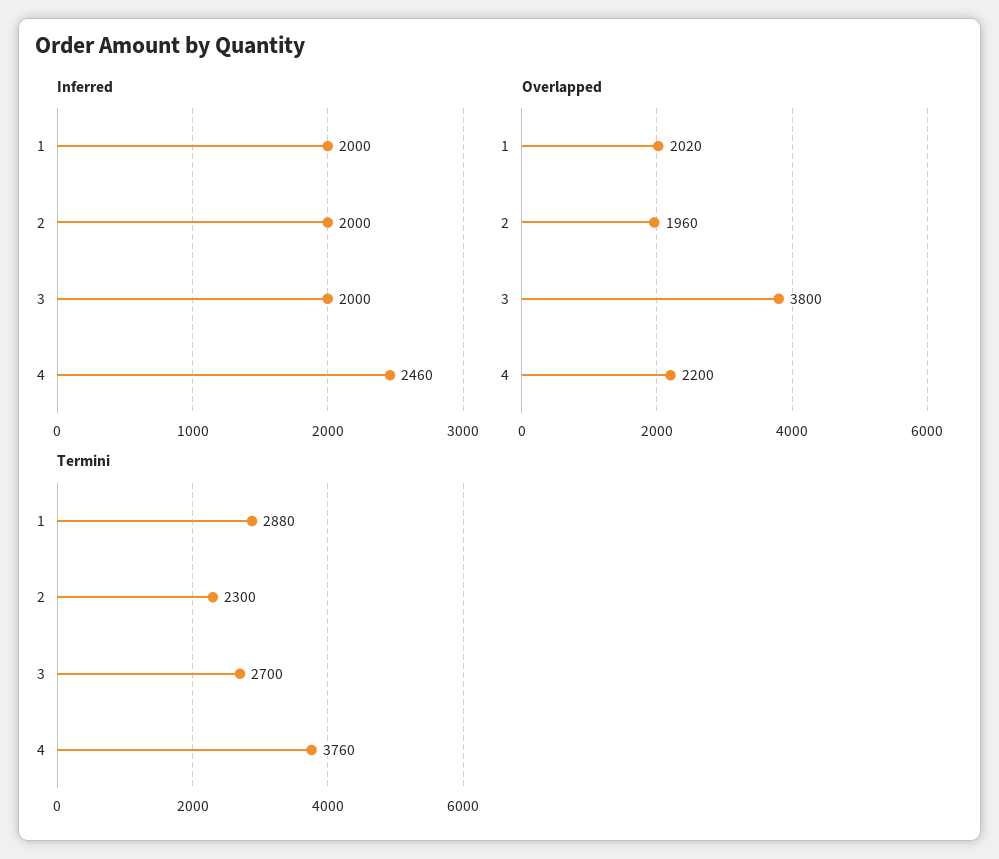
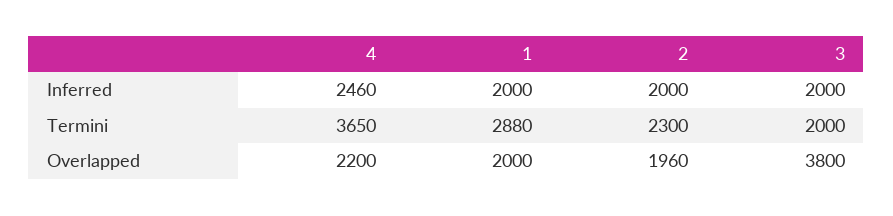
Overlapped, 1: 2020 -> 2000
Termini, 3: 2700 -> 2000
Termini, 4: 3760 -> 3650

